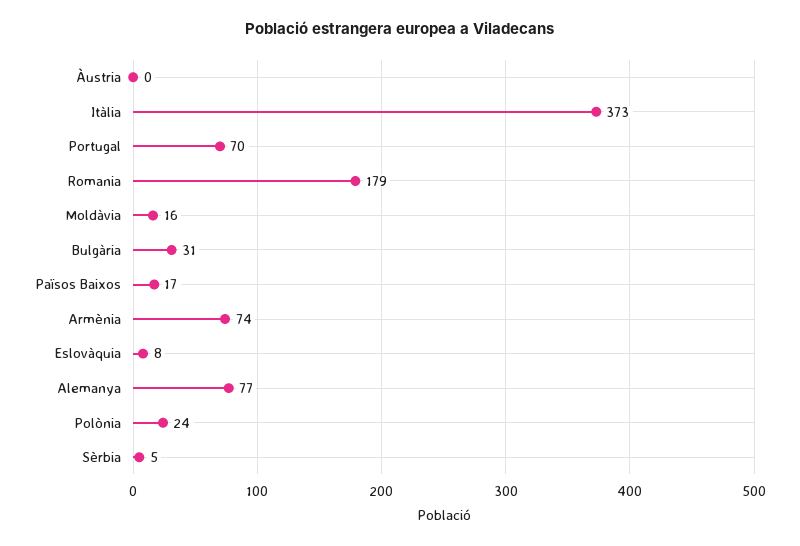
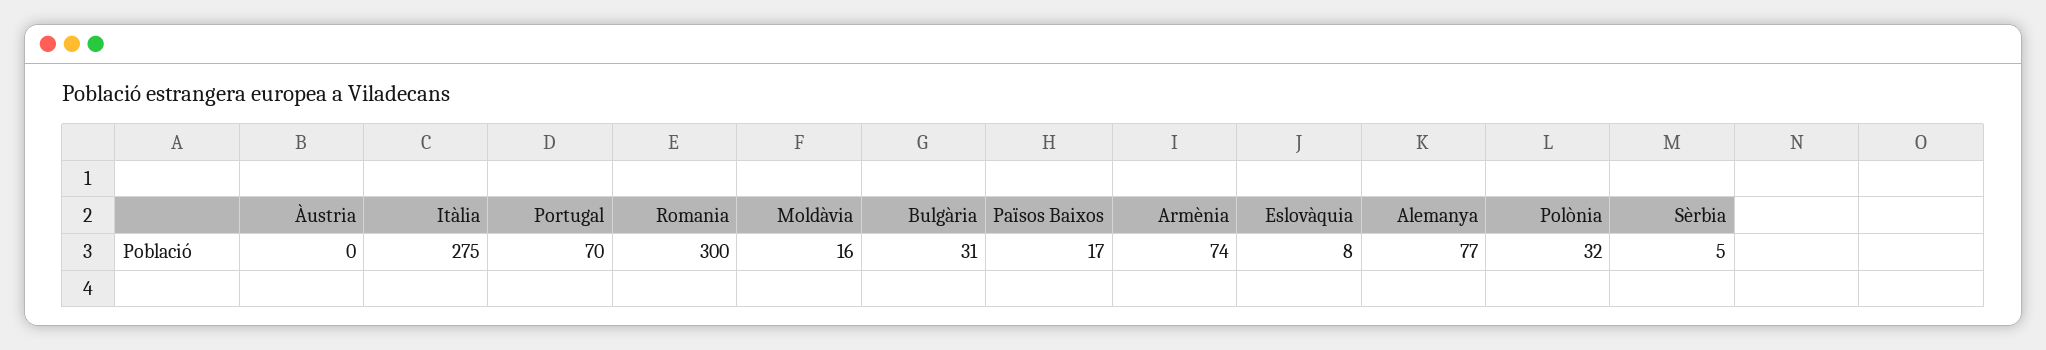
Itàlia: 373 -> 275
Romania: 179 -> 300
Polònia: 24 -> 32

